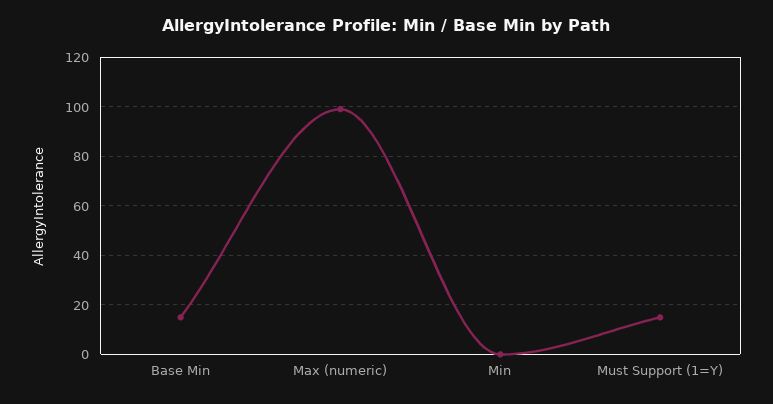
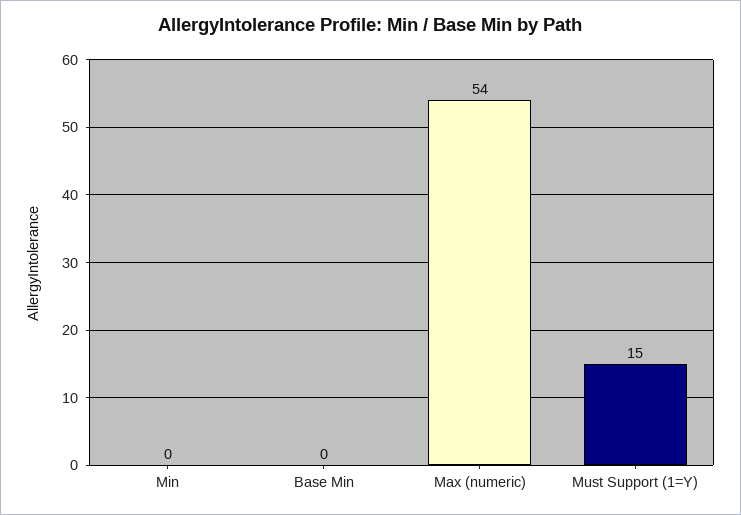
Base Min: 15 -> 0
Max (numeric): 100 -> 54

